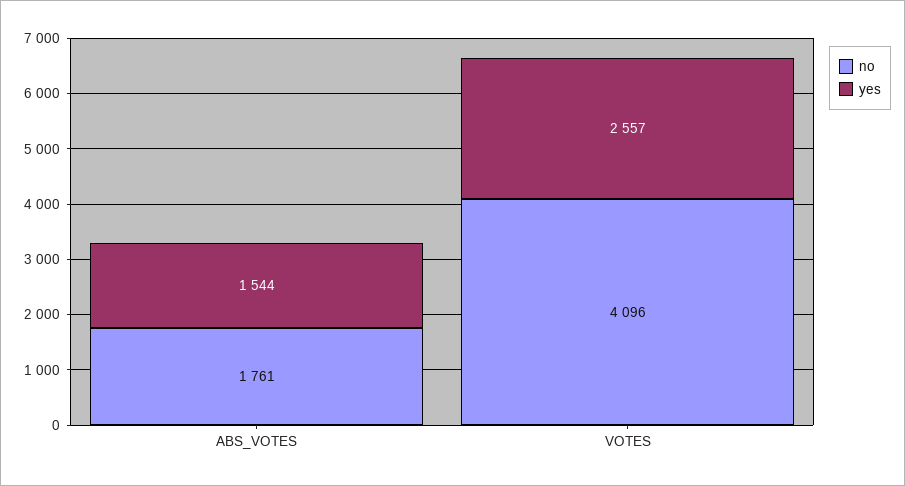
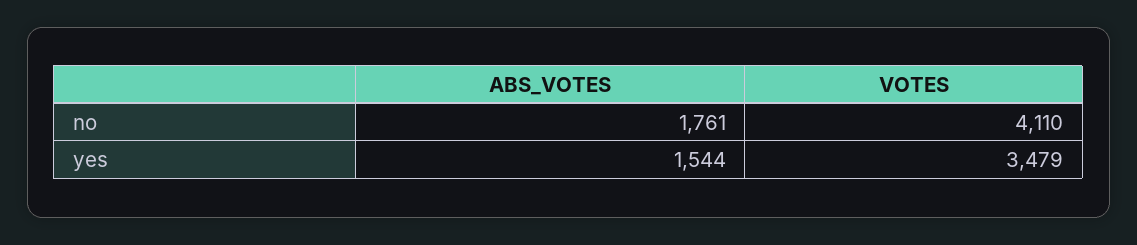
no, VOTES: 4096 -> 4110
yes, VOTES: 2557 -> 3479

